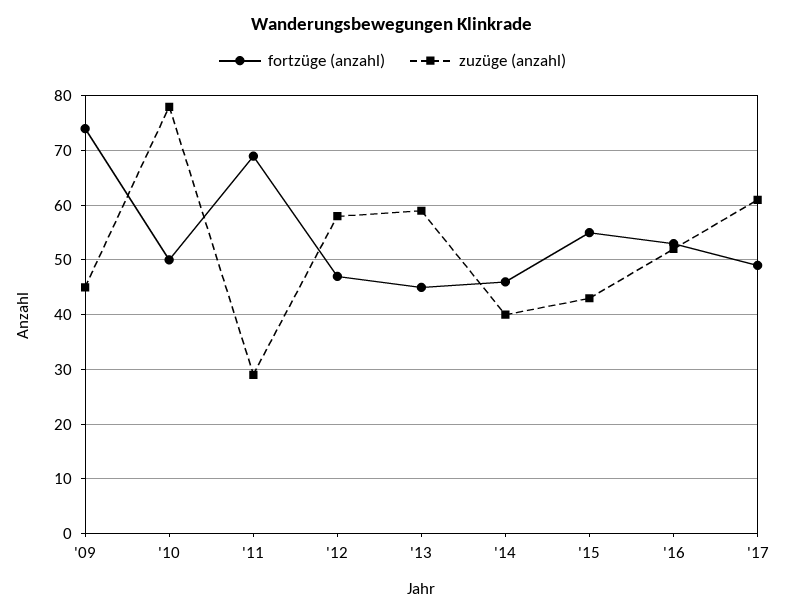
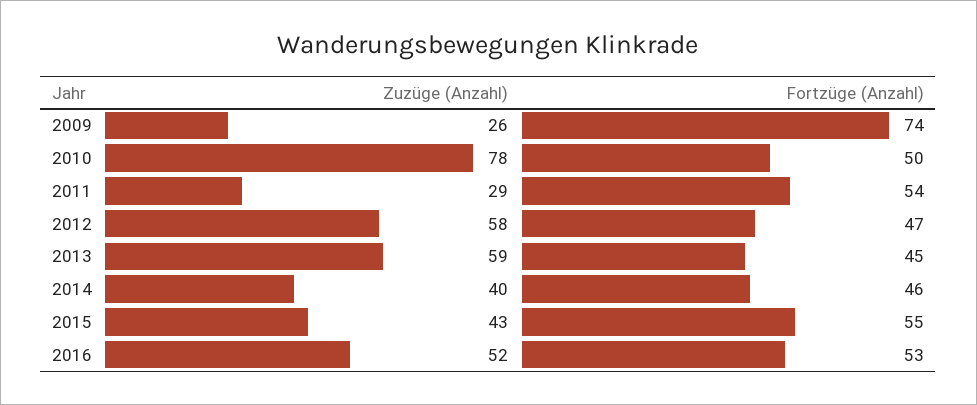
zuzüge (anzahl), '09: 45 -> 26
fortzüge (anzahl), '11: 70 -> 54
fortzüge (anzahl), '17: 50 -> none
zuzüge (anzahl), '17: 60 -> none

